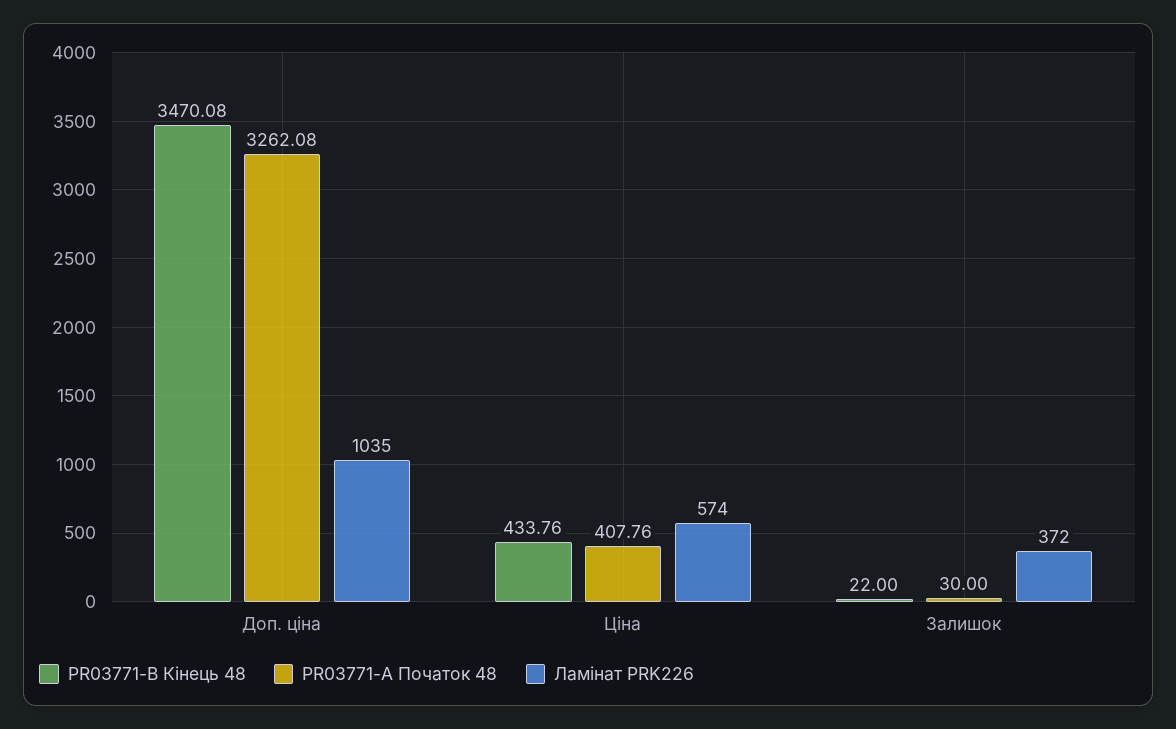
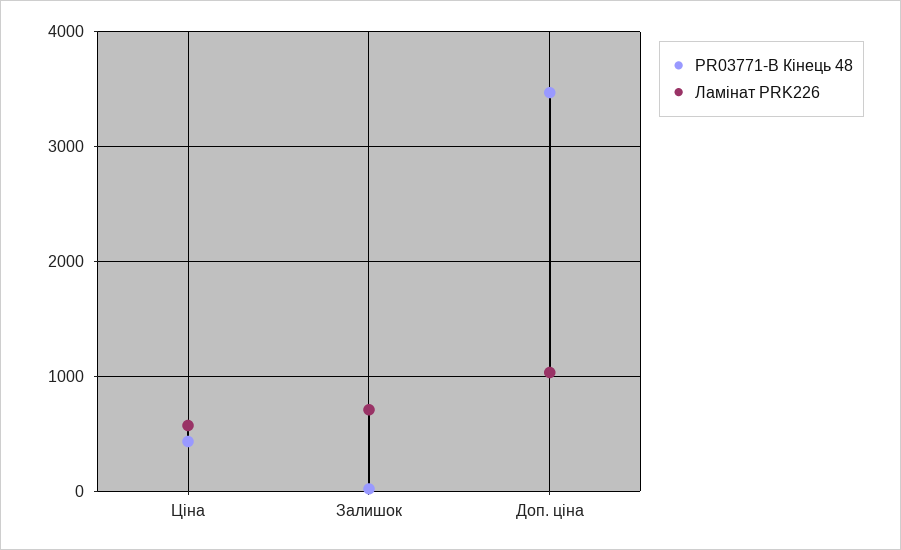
PR03771-А Початок 48, Доп. ціна: 3262.08 -> none
PR03771-А Початок 48, Ціна: 407.76 -> none
PR03771-А Початок 48, Залишок: 30 -> none
Ламінат PRK226, Залишок: 372 -> 700

